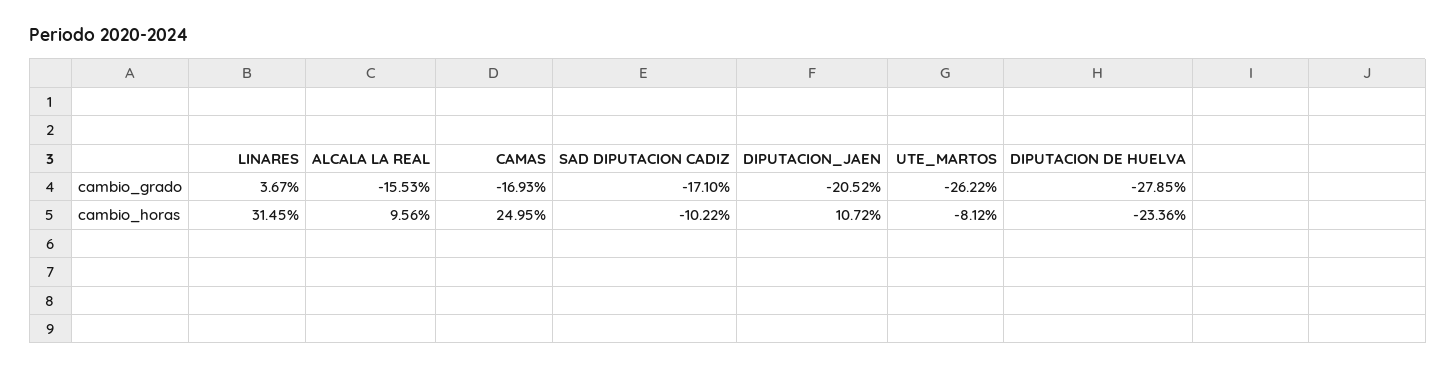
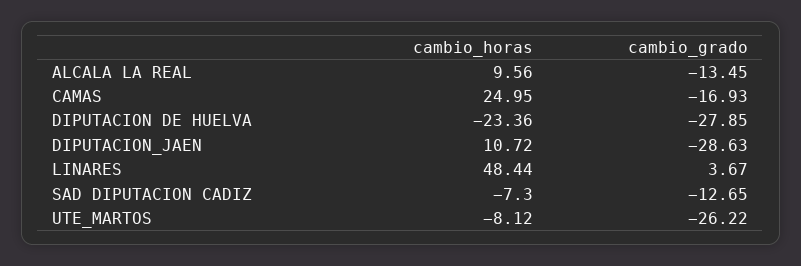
ALCALA LA REAL, cambio_grado: -15.53 -> -13.45
SAD DIPUTACION CADIZ, cambio_grado: -17.1 -> -12.65
DIPUTACION_JAEN, cambio_grado: -20.52 -> -28.63
LINARES, cambio_horas: 31.45 -> 48.44
SAD DIPUTACION CADIZ, cambio_horas: -10.22 -> -7.3

